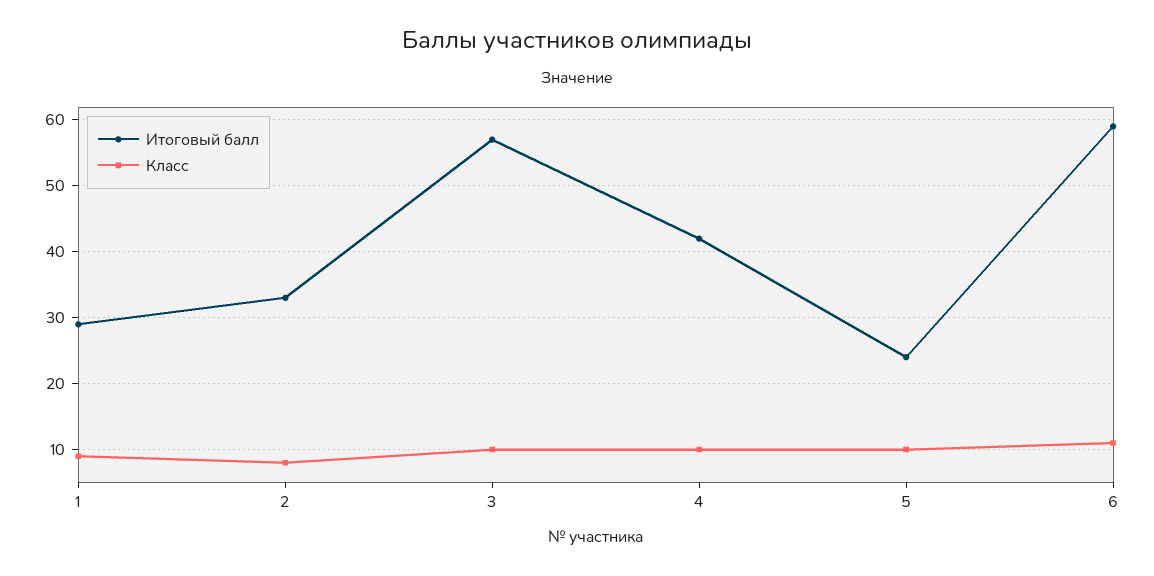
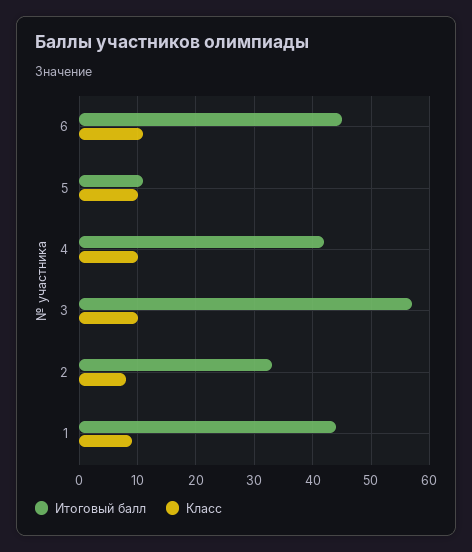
Итоговый балл, 1: 29 -> 45
Итоговый балл, 5: 24 -> 10
Итоговый балл, 6: 59 -> 45

